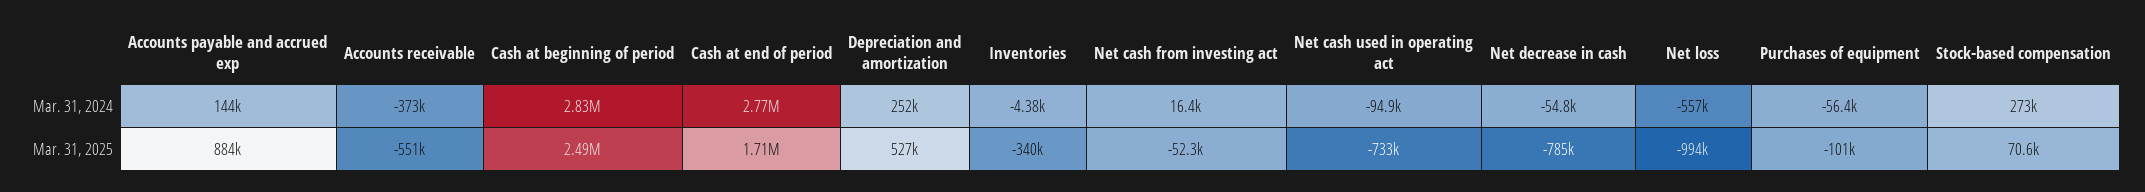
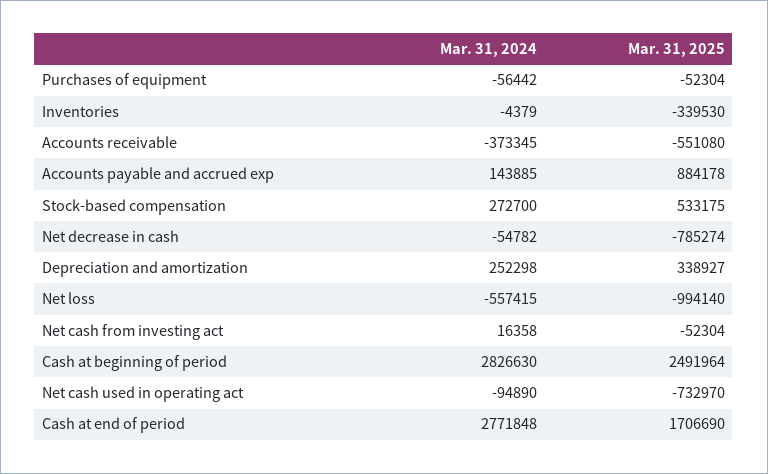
Depreciation and amortization, Mar. 31, 2025: 527000 -> 338927
Purchases of equipment, Mar. 31, 2025: -101000 -> -52304
Stock-based compensation, Mar. 31, 2025: 70600 -> 533175

